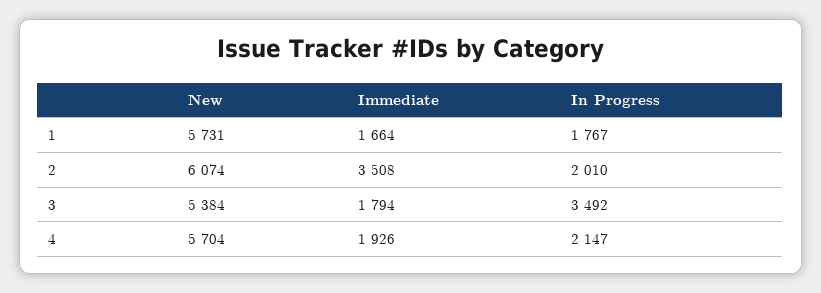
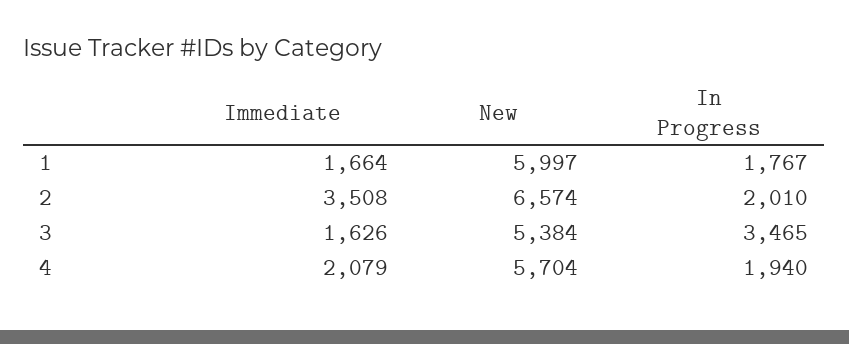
New, 1: 5731 -> 5997
New, 2: 6074 -> 6574
Immediate, 3: 1794 -> 1626
In Progress, 3: 3492 -> 3465
Immediate, 4: 1926 -> 2079
In Progress, 4: 2147 -> 1940

